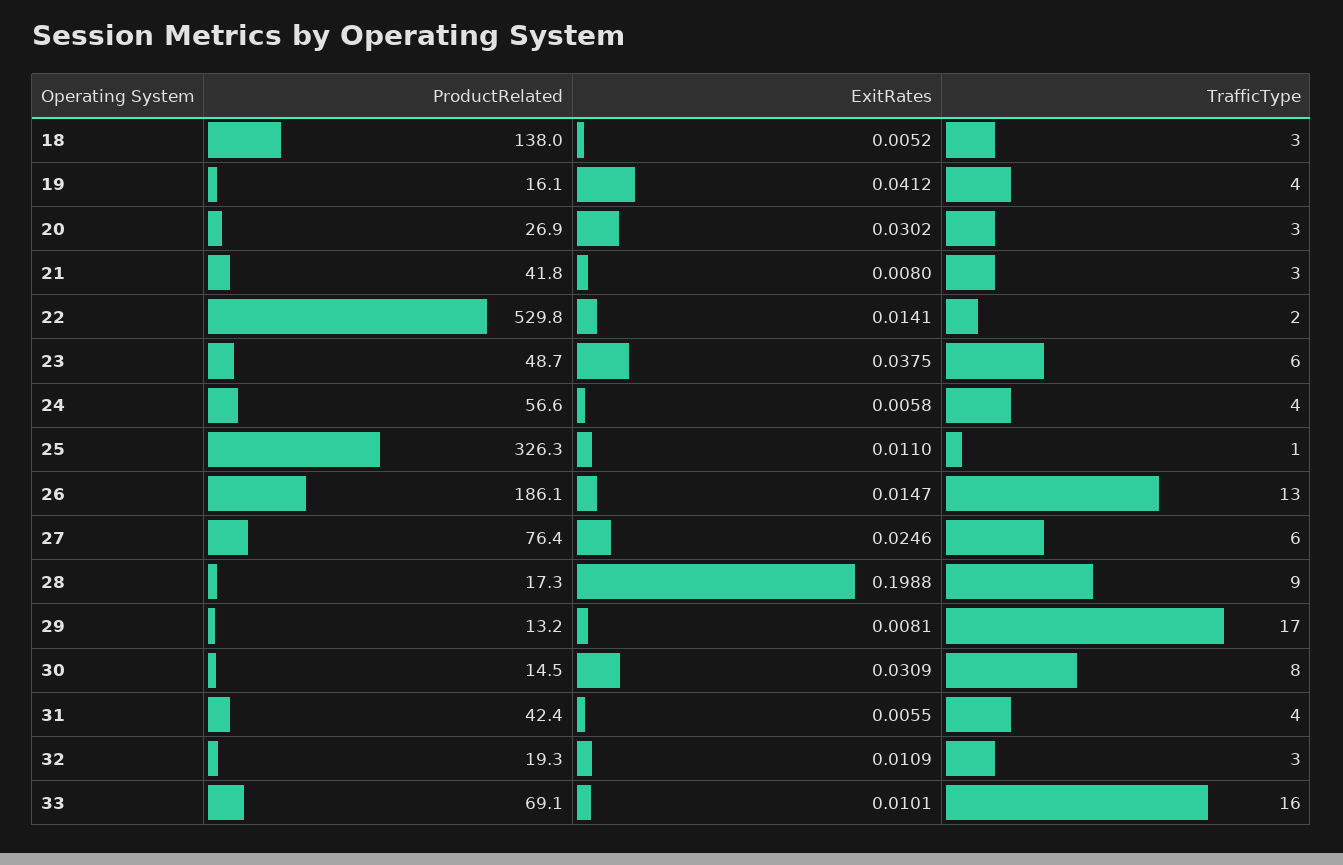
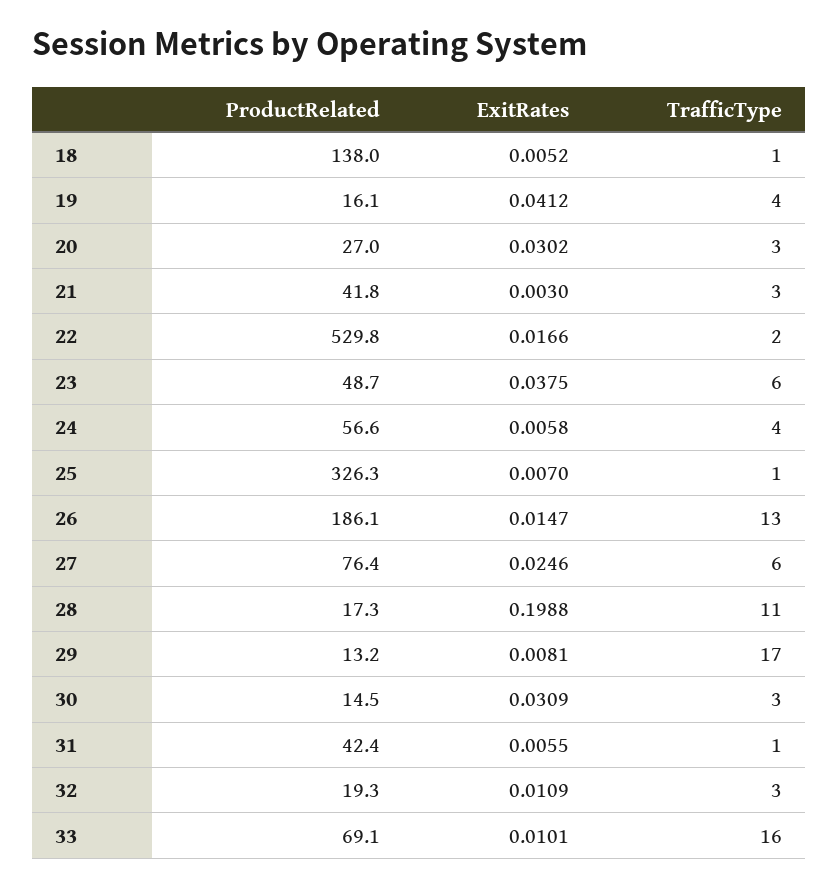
TrafficType, 18: 3 -> 1
ProductRelated, 20: 26.9 -> 27
ExitRates, 21: 0.008 -> 0.003
ExitRates, 22: 0.0141 -> 0.0166
ExitRates, 25: 0.011 -> 0.007
TrafficType, 28: 9 -> 11
TrafficType, 30: 8 -> 3
TrafficType, 31: 4 -> 1

